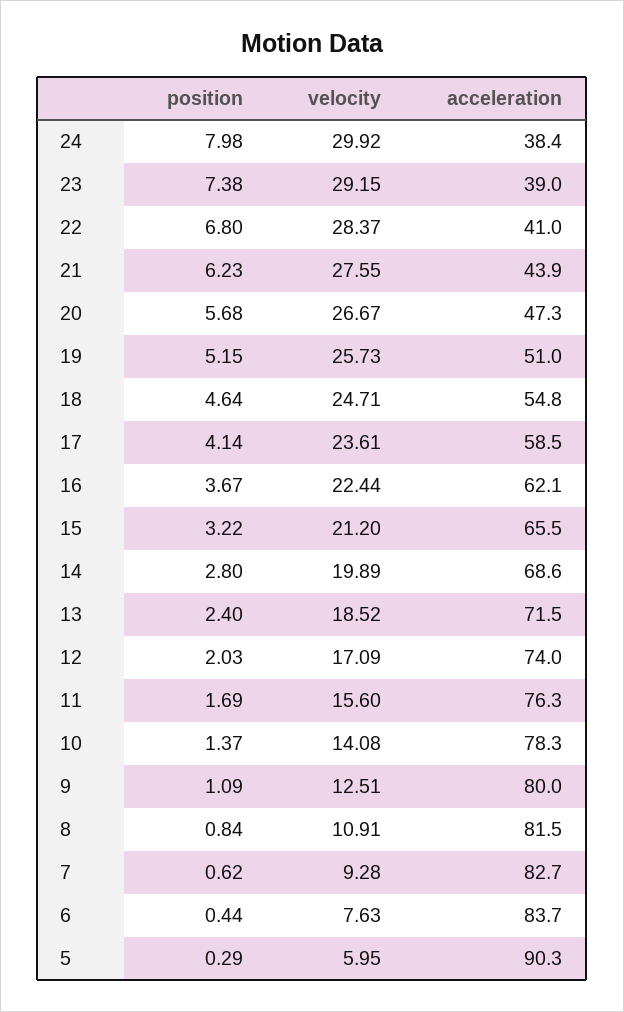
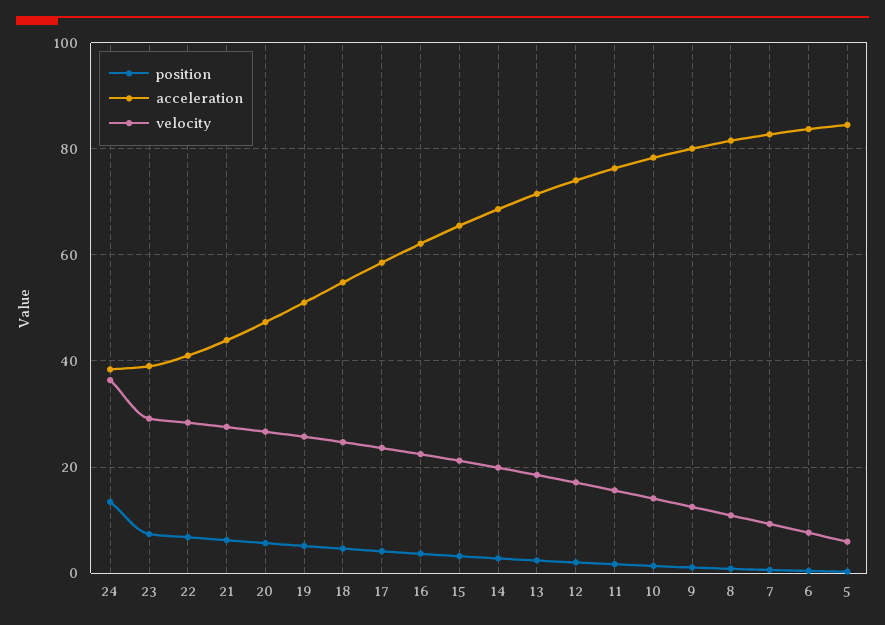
position, 24: 7.98 -> 14
velocity, 24: 29.92 -> 36
acceleration, 5: 90.3 -> 84

